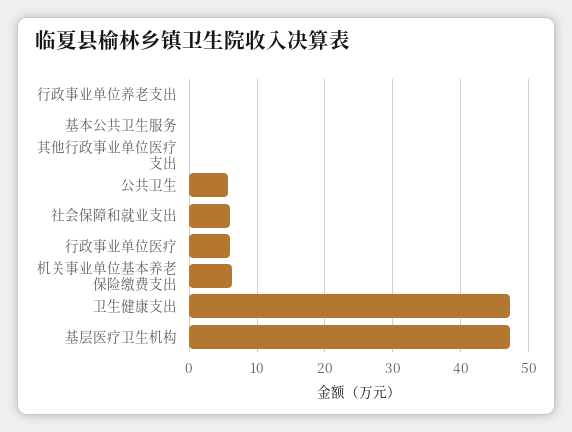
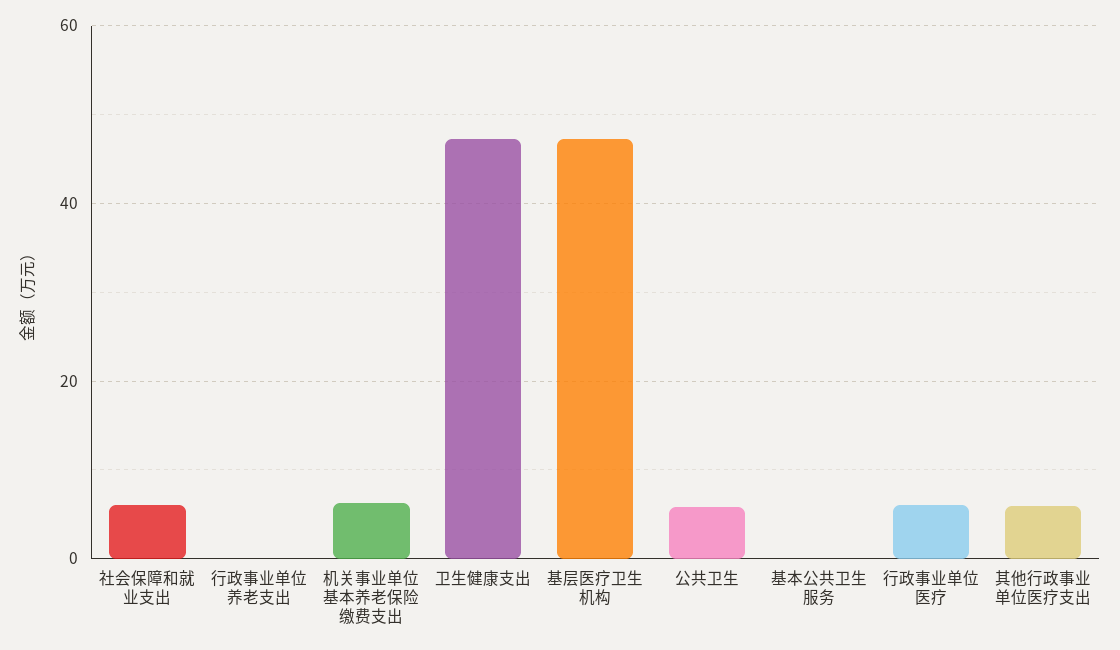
其他行政事业单位医疗支出: 0 -> 6

